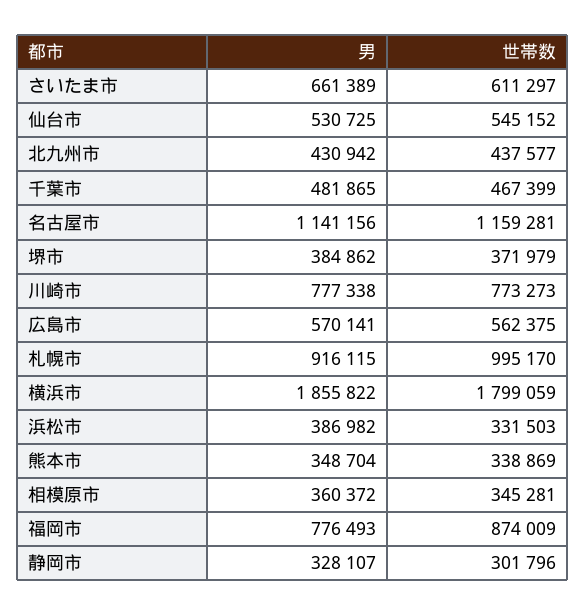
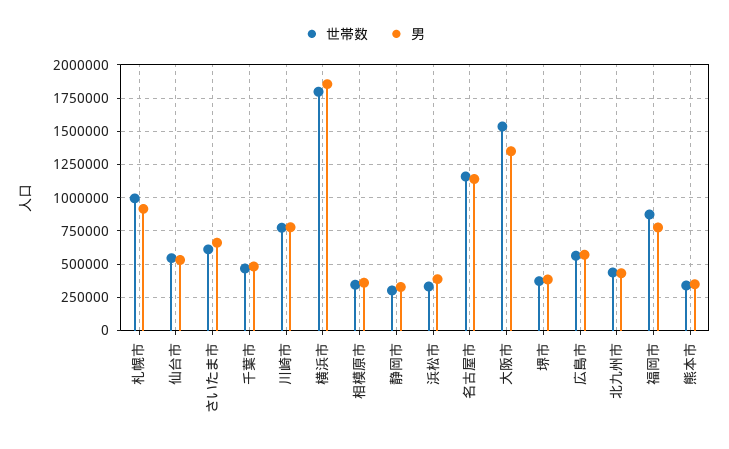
世帯数, 大阪市: none -> 1550000
男, 大阪市: none -> 1350000

